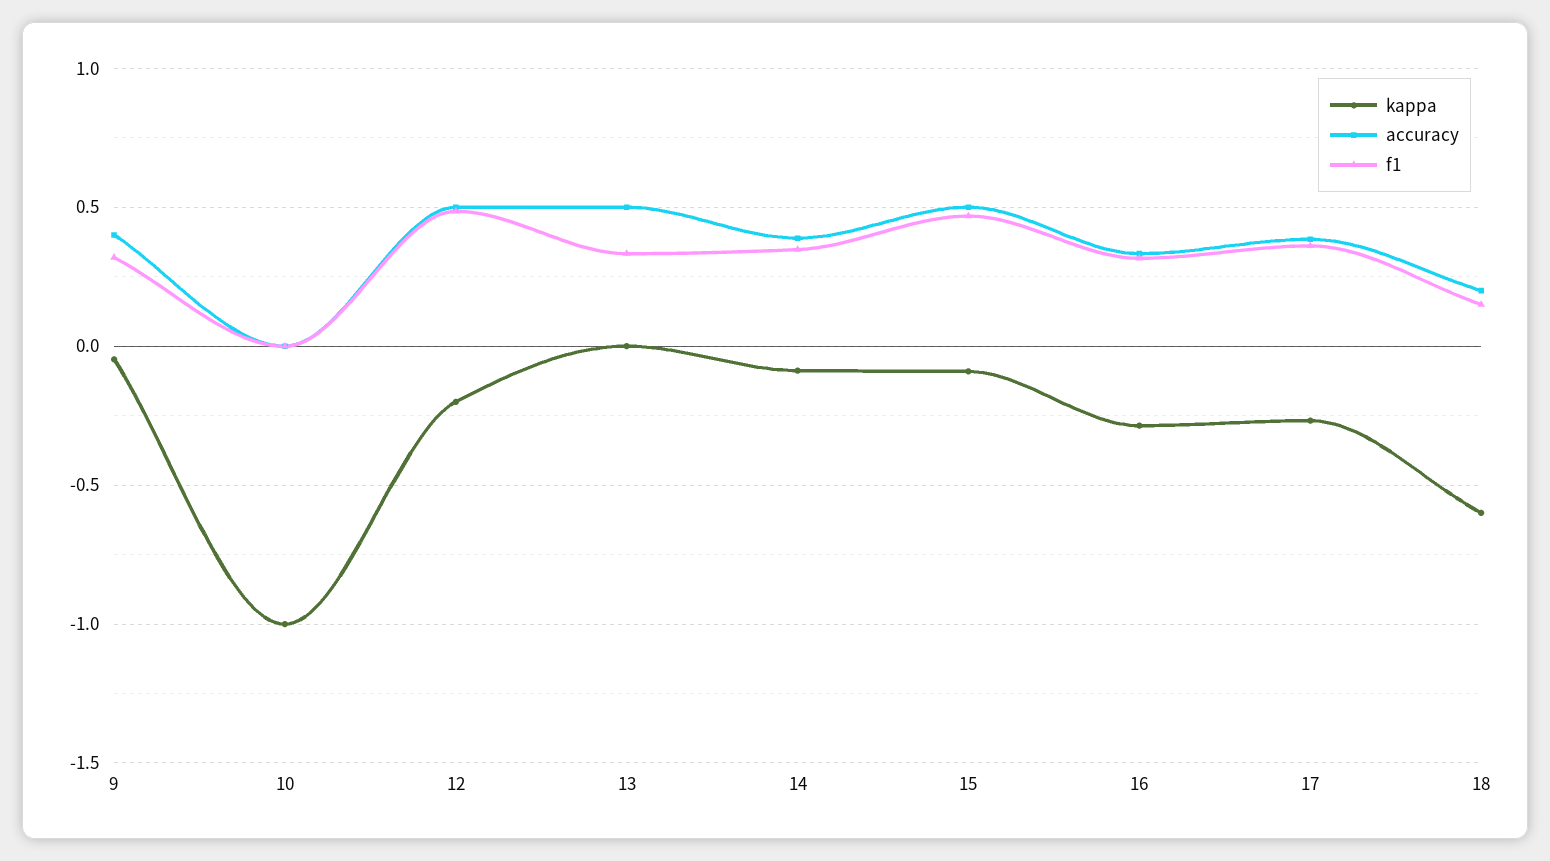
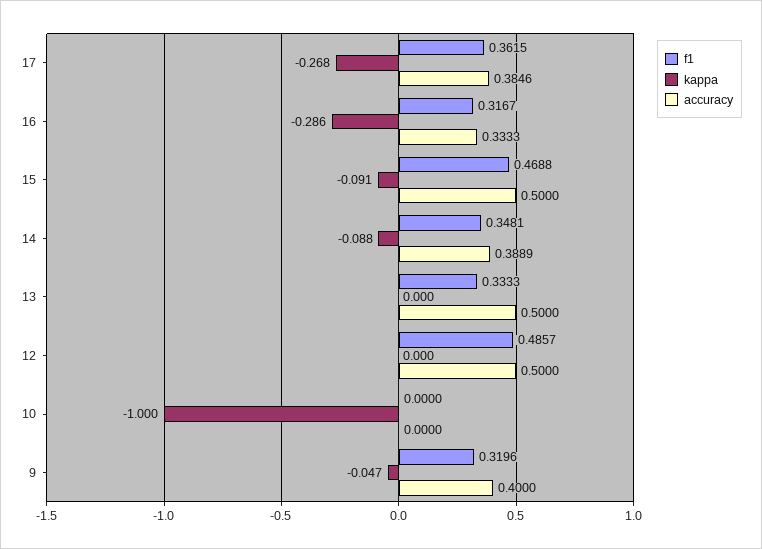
kappa, 12: -0.2 -> 0
kappa, 18: -0.6 -> none
accuracy, 18: 0.2 -> none
f1, 18: 0.15 -> none

